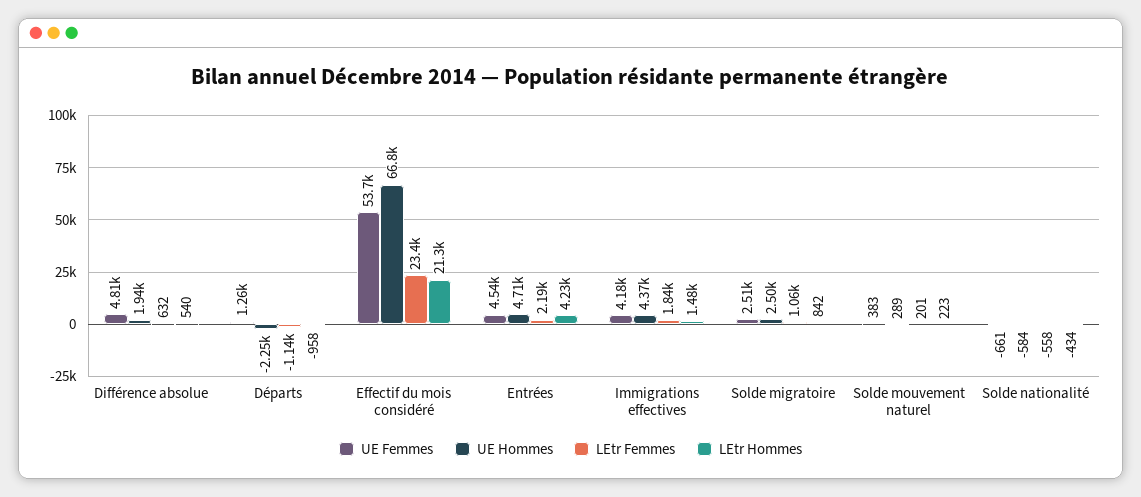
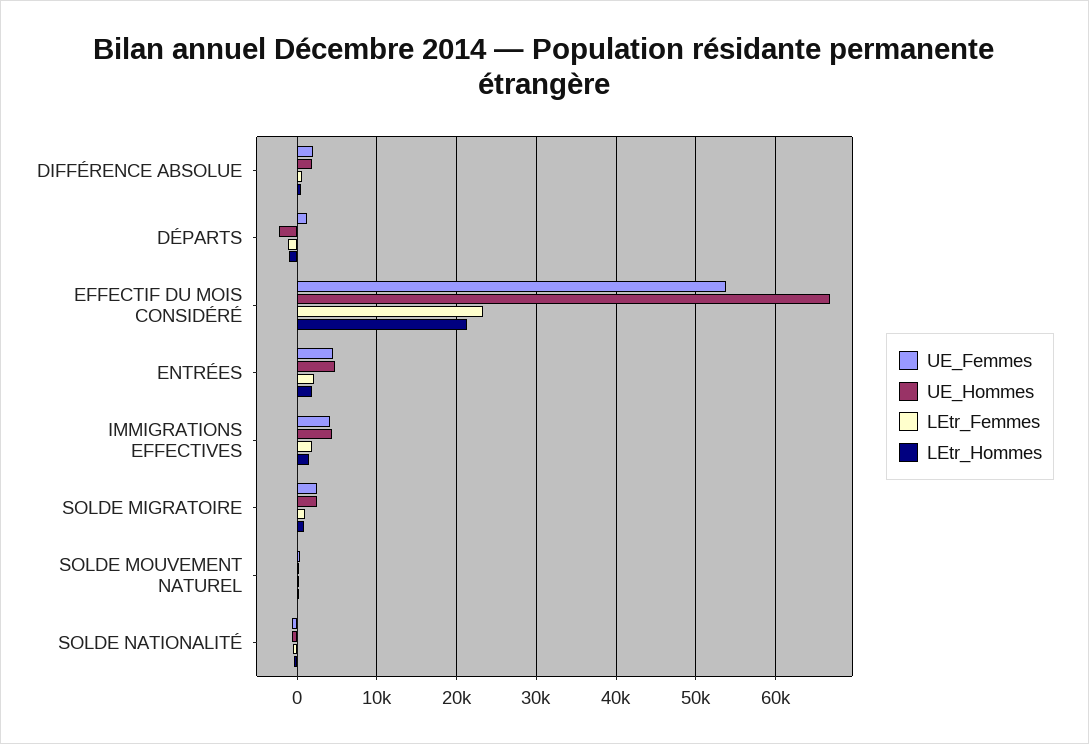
UE Femmes, Différence absolue: 4810 -> 2000
LEtr Hommes, Entrées: 4230 -> 2000

